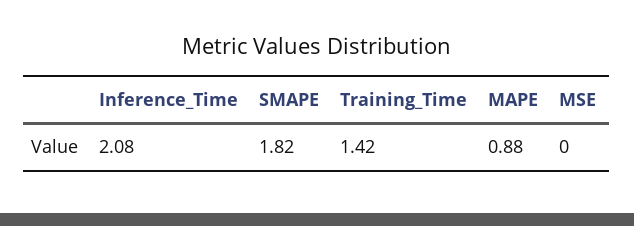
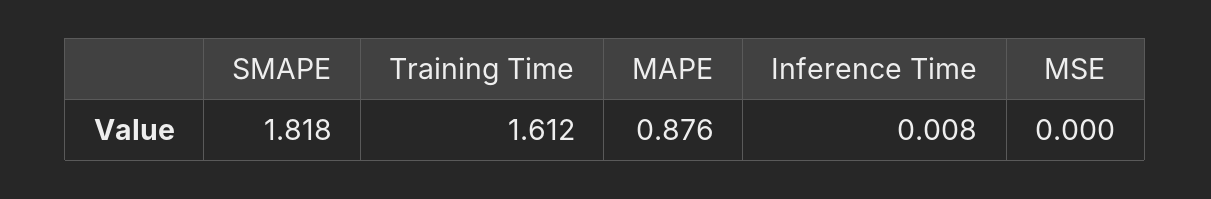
Inference_Time: 2.08 -> 0.008
Training_Time: 1.42 -> 1.612

